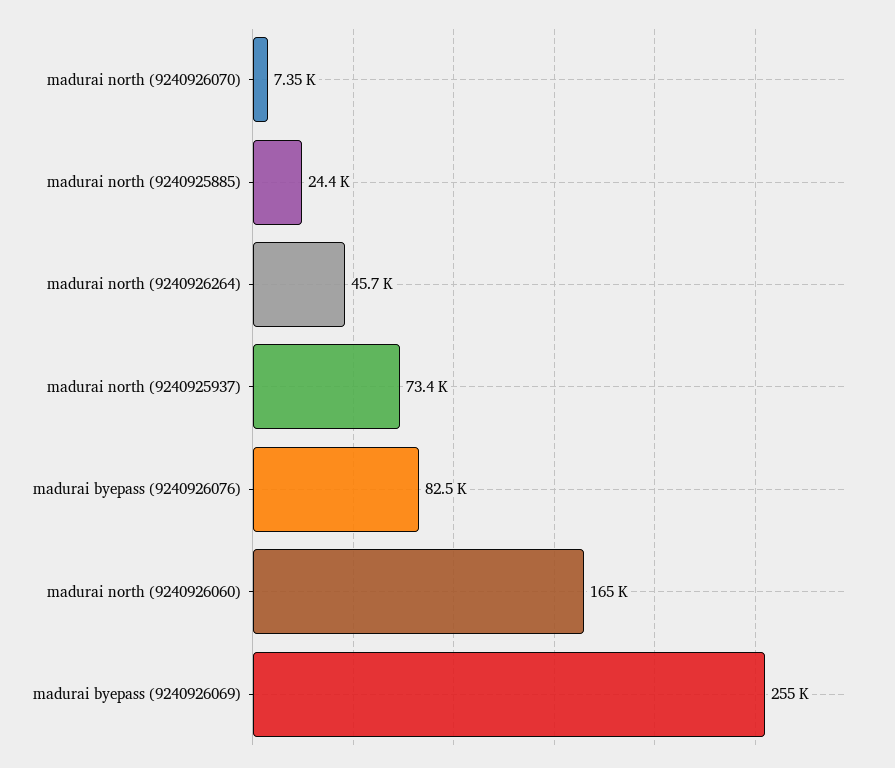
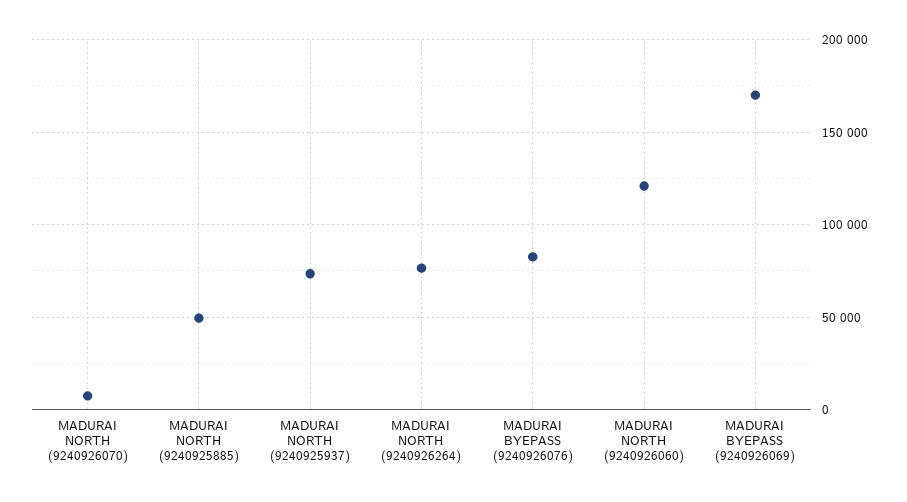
madurai north (9240925885): 24400 -> 50000
madurai north (9240926264): 45700 -> 75000
madurai north (9240926060): 165000 -> 120000
madurai byepass (9240926069): 255000 -> 170000

